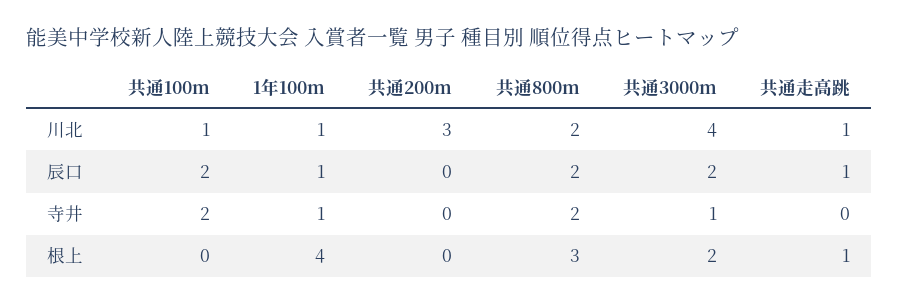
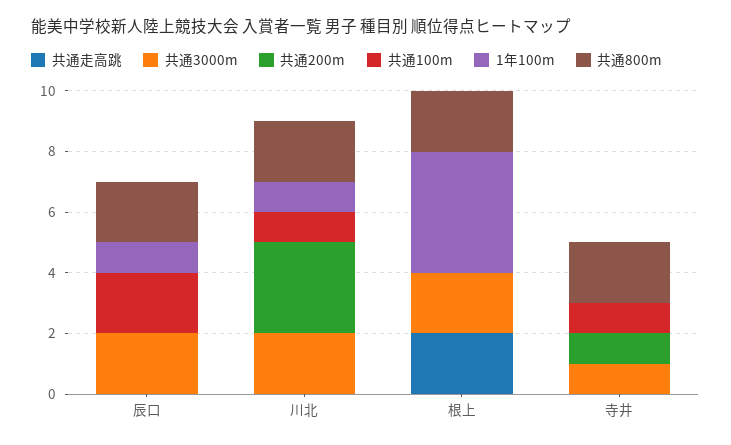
共通3000m, 川北: 4 -> 2
共通走高跳, 川北: 1 -> 0
共通走高跳, 辰口: 1 -> 0
共通100m, 寺井: 2 -> 1
1年100m, 寺井: 1 -> 0
共通200m, 寺井: 0 -> 1
共通800m, 根上: 3 -> 2
共通走高跳, 根上: 1 -> 2

